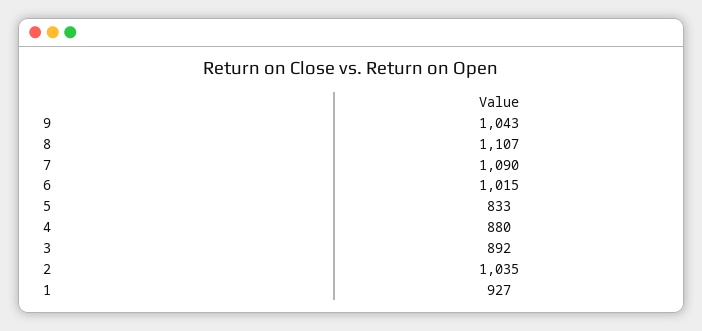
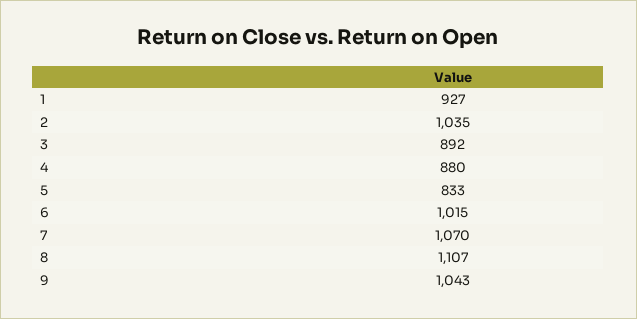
7: 1090 -> 1070

